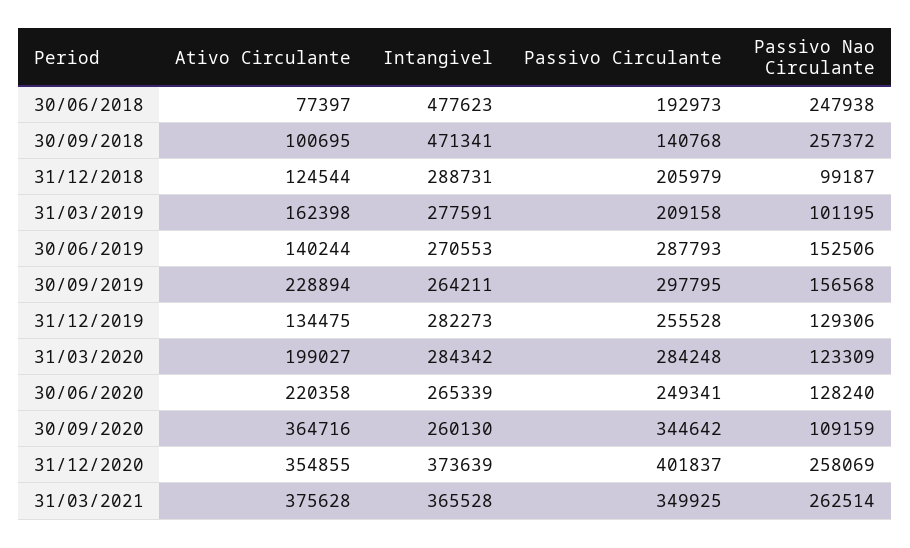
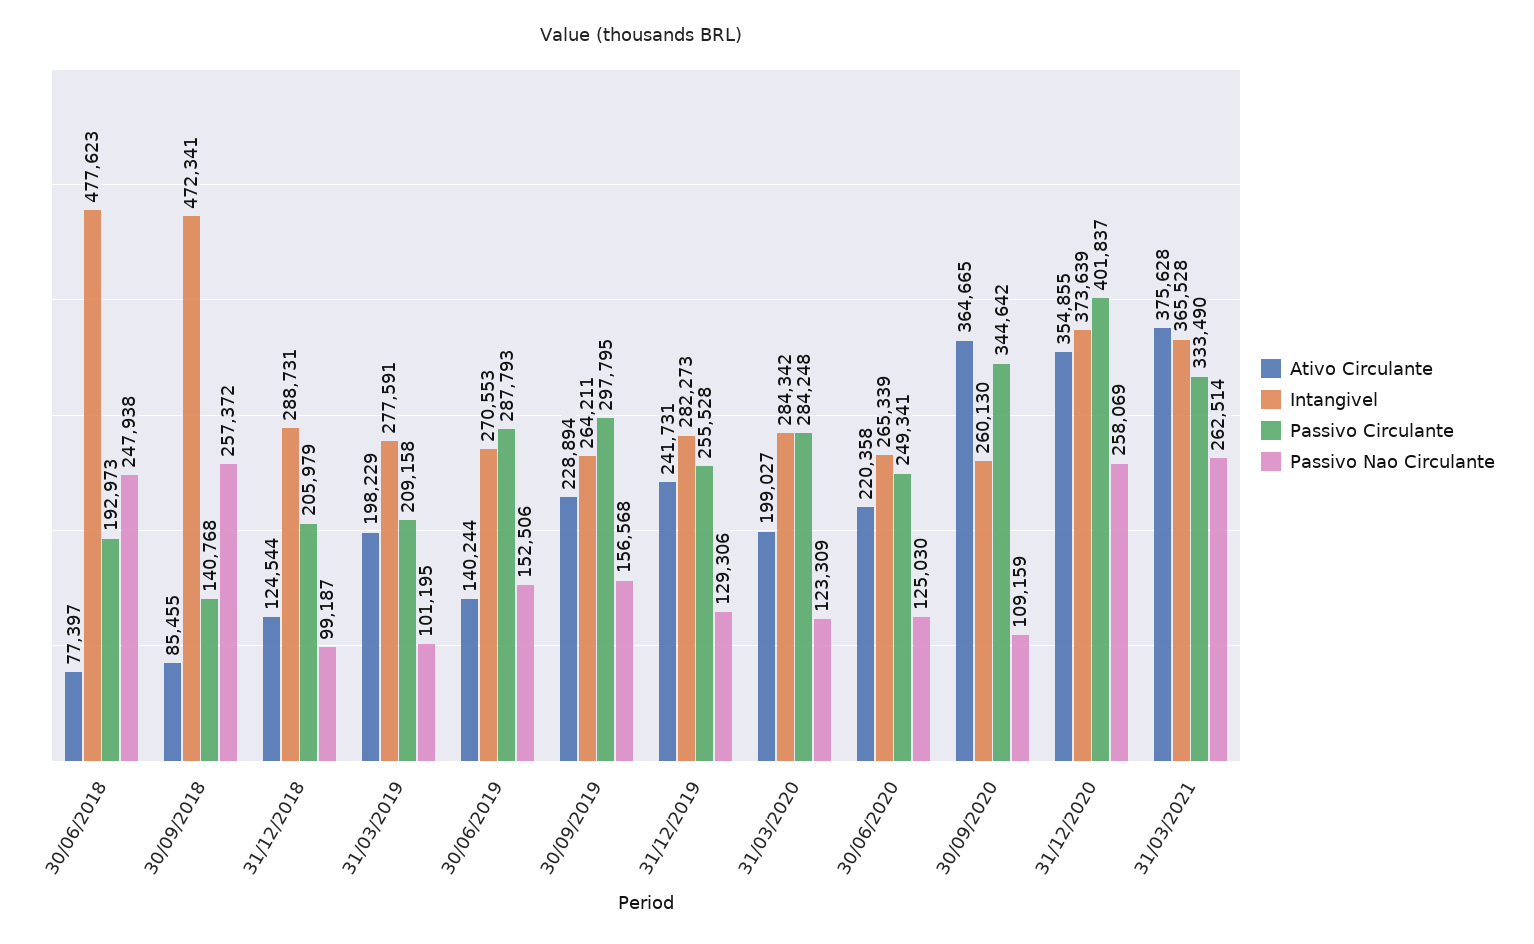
Ativo Circulante, 30/09/2018: 100695 -> 85455
Intangivel, 30/09/2018: 471341 -> 472341
Ativo Circulante, 31/03/2019: 162398 -> 198229
Ativo Circulante, 31/12/2019: 134475 -> 241731
Passivo Nao Circulante, 30/06/2020: 128240 -> 125030
Ativo Circulante, 30/09/2020: 364716 -> 364665
Passivo Circulante, 31/03/2021: 349925 -> 333490

